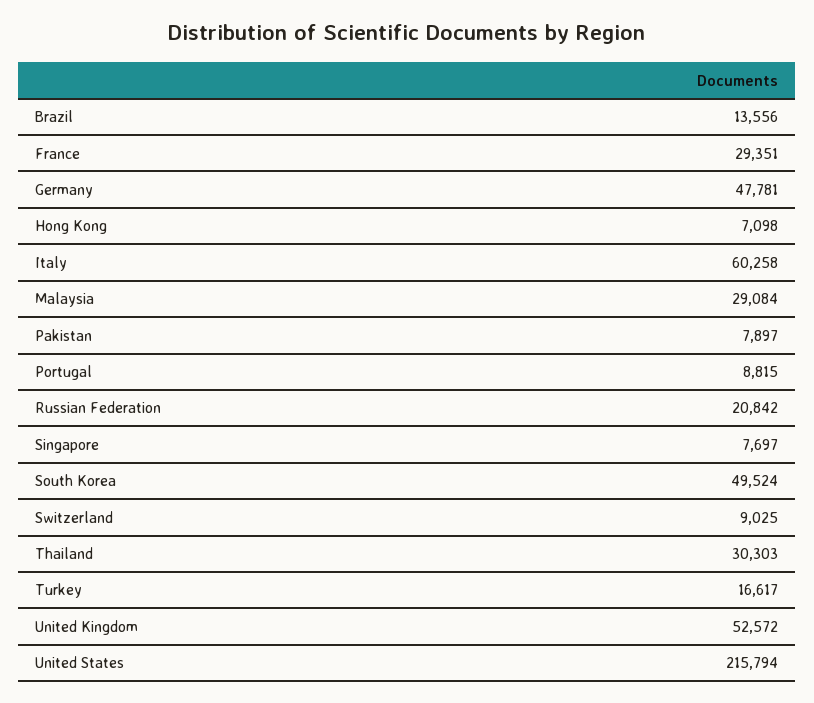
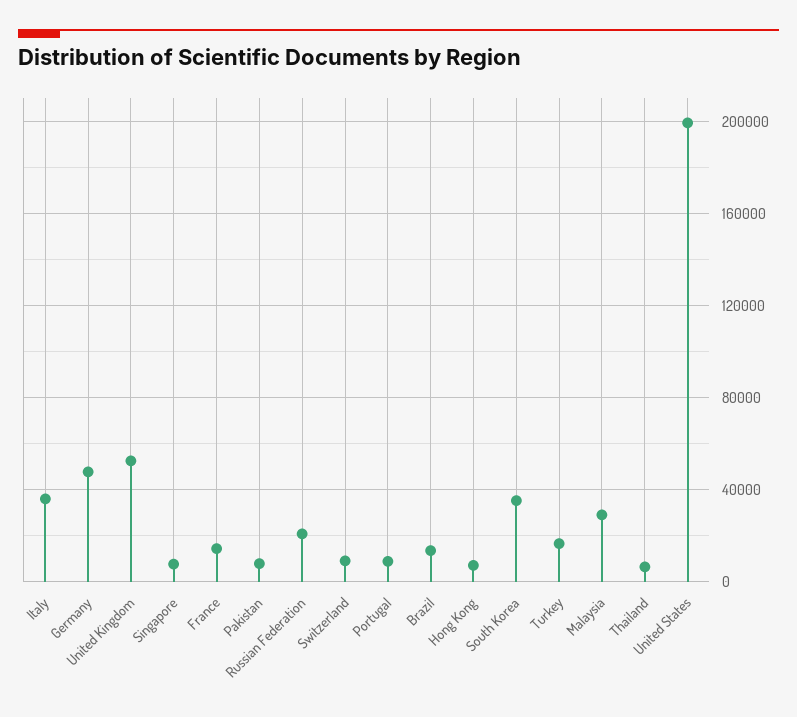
France: 29351 -> 15000
Italy: 60258 -> 35000
South Korea: 49524 -> 35000
Thailand: 30303 -> 5000
United States: 215794 -> 200000

